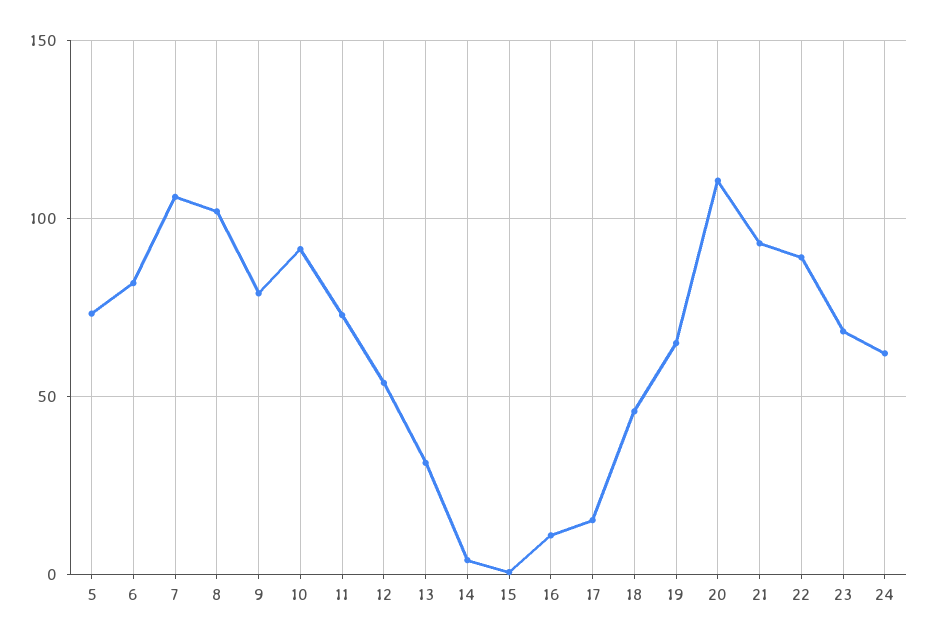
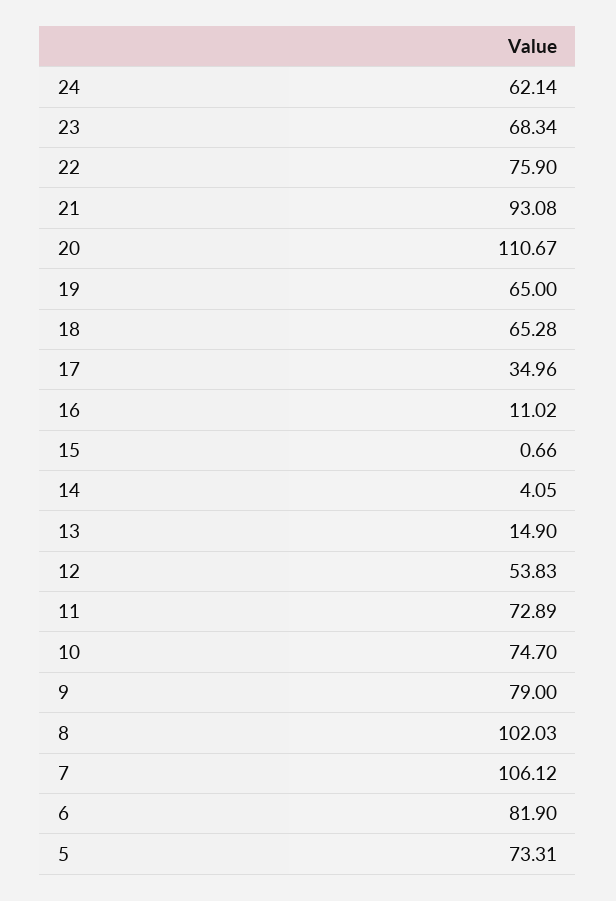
10: 90 -> 74.7
13: 30 -> 14.9
17: 15 -> 34.96
18: 45 -> 65.28
22: 90 -> 75.9

